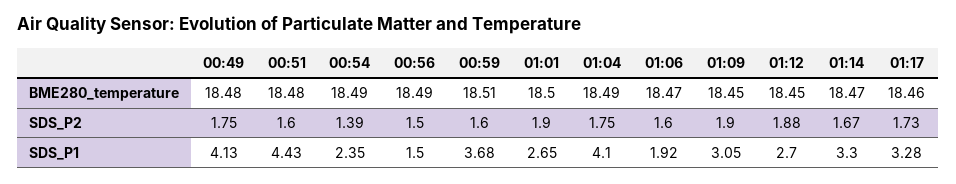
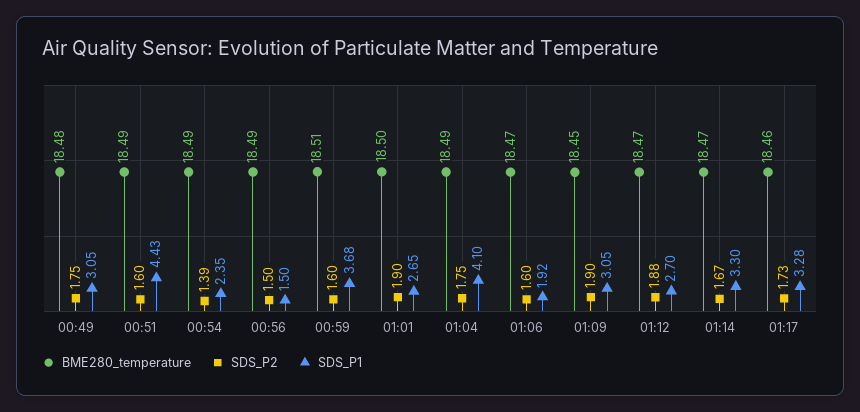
BME280_temperature, 00:51: 18.48 -> 18.49
BME280_temperature, 01:12: 18.45 -> 18.47
SDS_P1, 00:49: 4.13 -> 3.05

